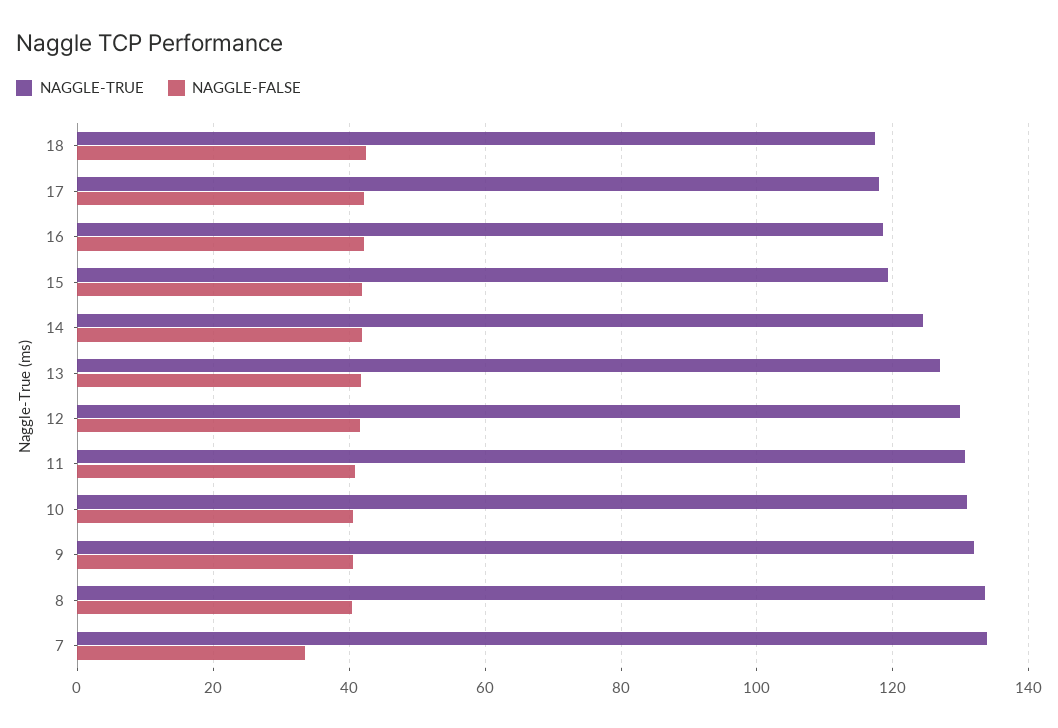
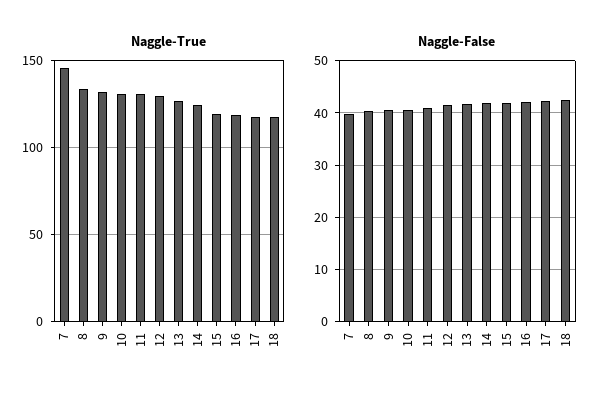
NAGGLE-TRUE, 7: 134 -> 145
NAGGLE-FALSE, 7: 34 -> 40

